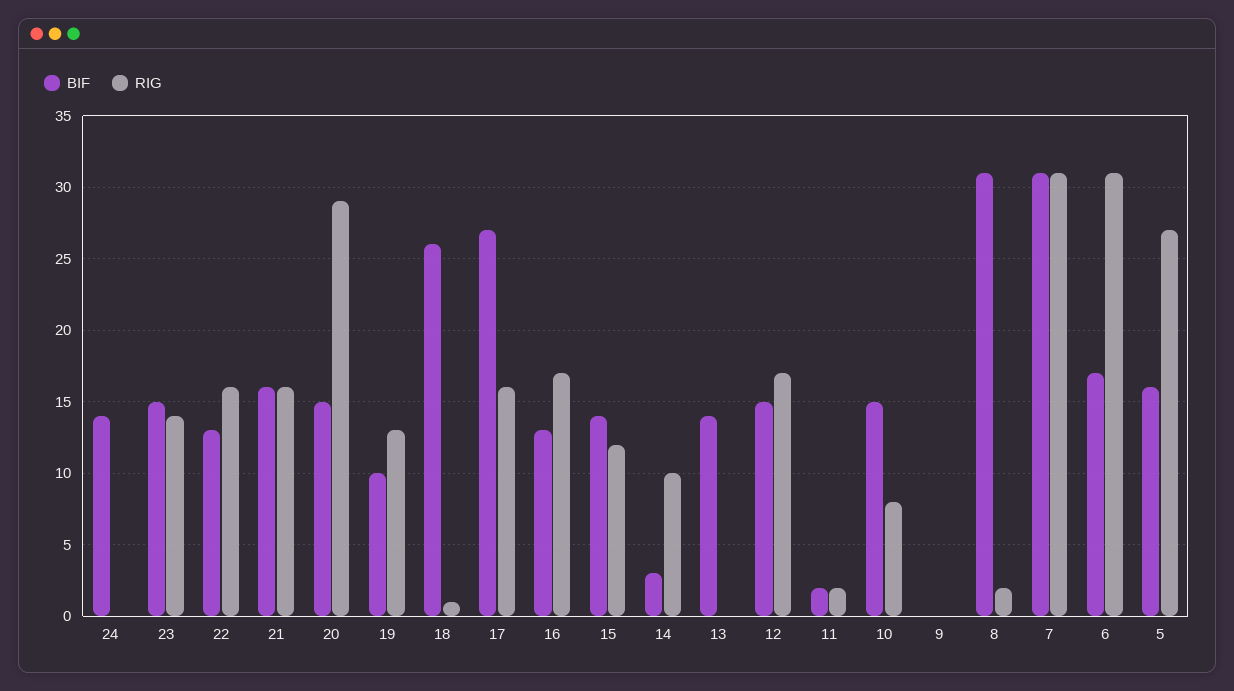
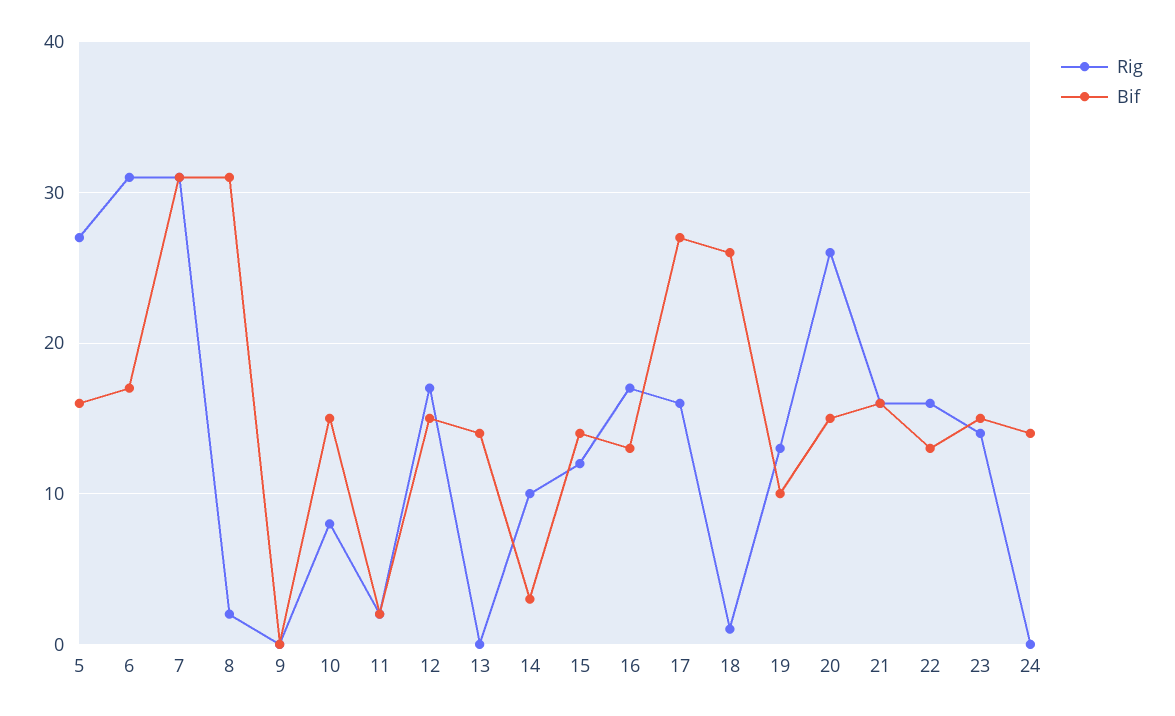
RIG, 20: 29 -> 26

